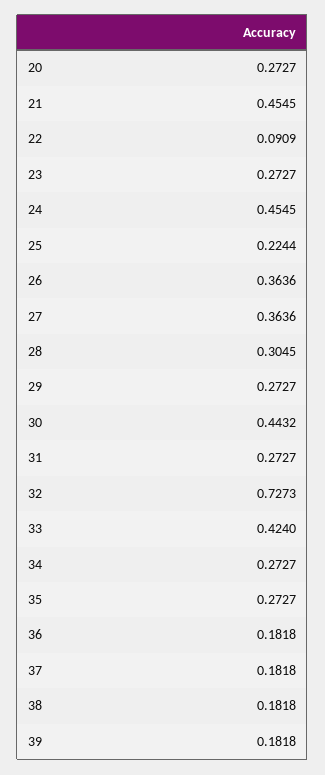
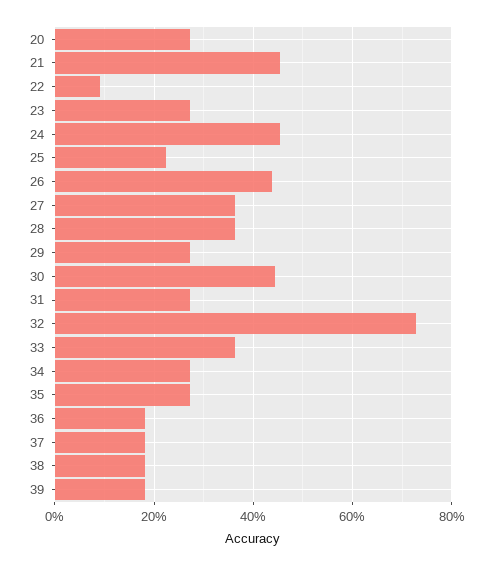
26: 0.3636 -> 0.44
28: 0.3045 -> 0.36
33: 0.424 -> 0.36

